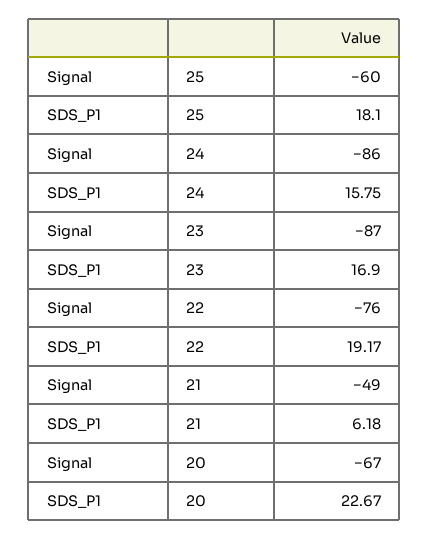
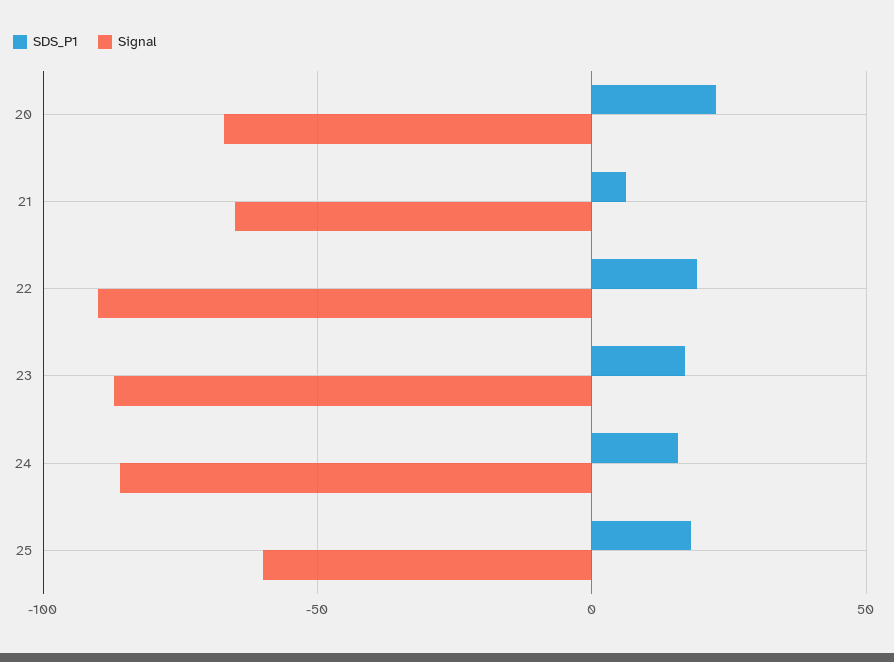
Signal, 22: -76 -> -90
Signal, 21: -49 -> -65

